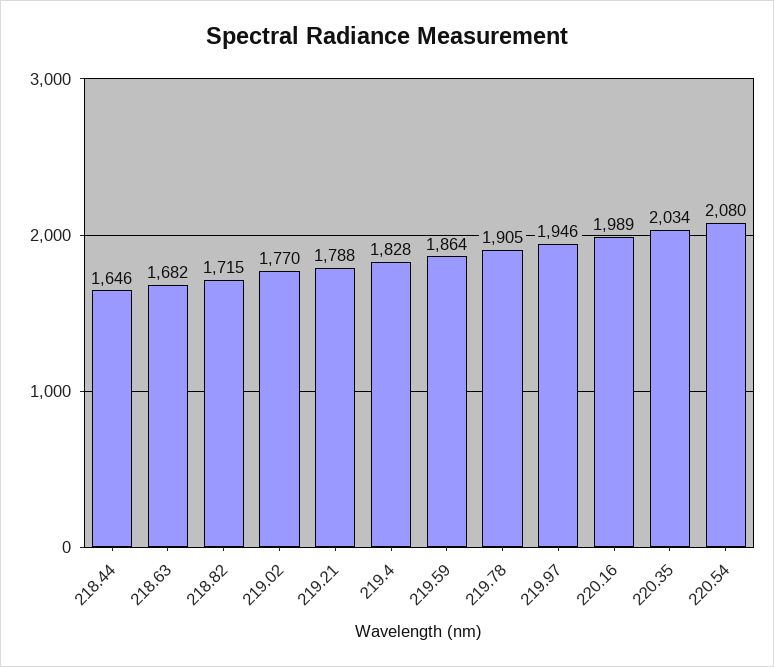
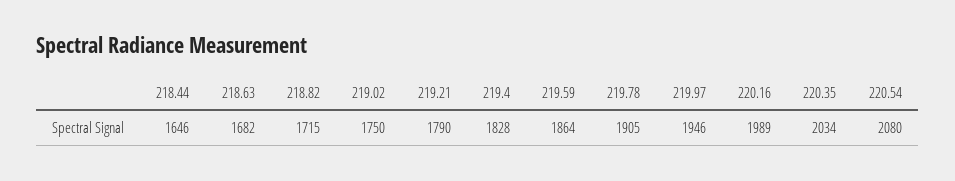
219.02: 1770 -> 1750
219.21: 1788 -> 1790

